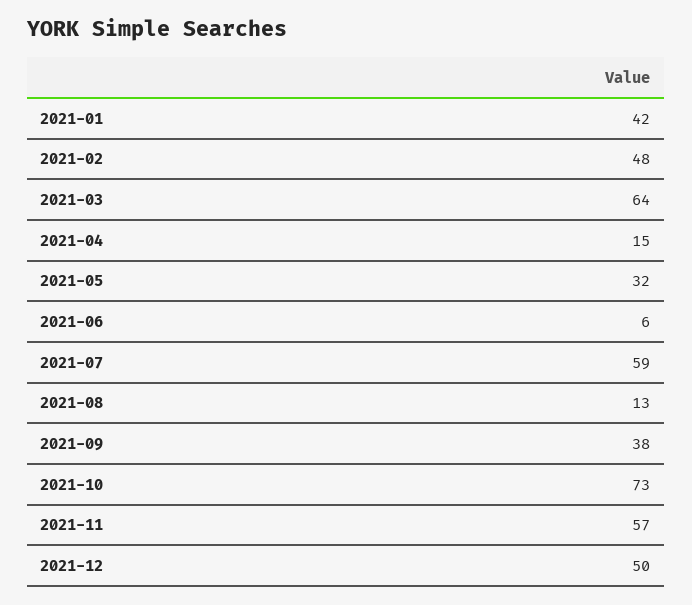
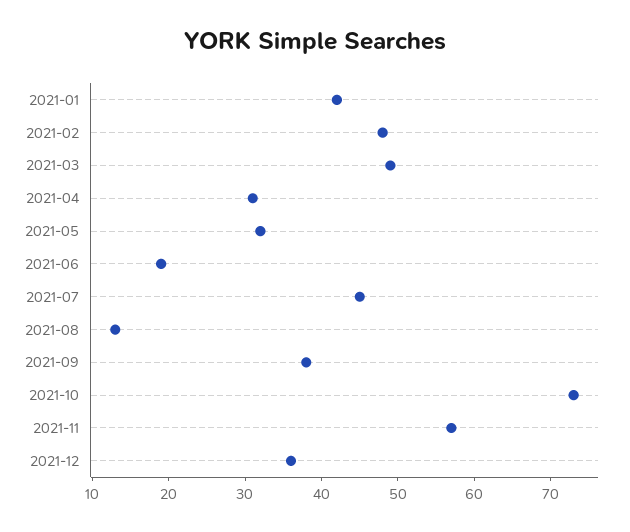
2021-03: 64 -> 50
2021-04: 15 -> 30
2021-06: 6 -> 20
2021-07: 59 -> 45
2021-12: 50 -> 35

